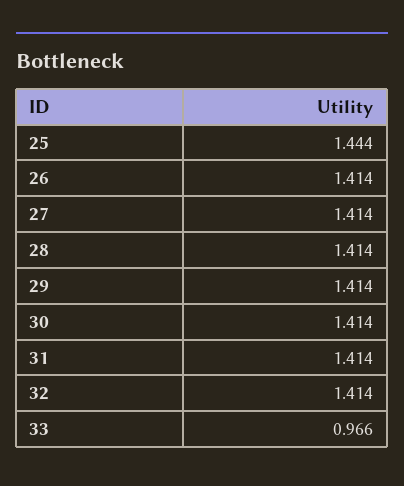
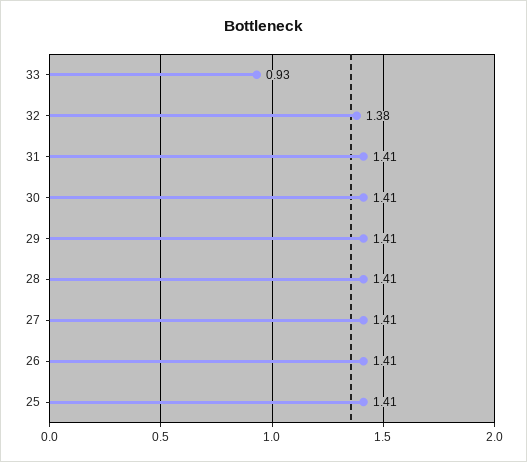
25: 1.444 -> 1.41
32: 1.414 -> 1.38
33: 0.966 -> 0.93

